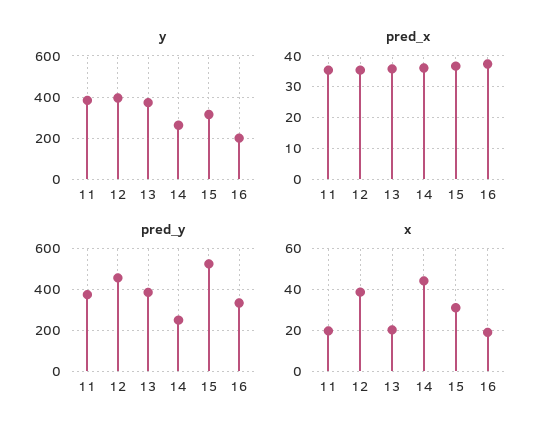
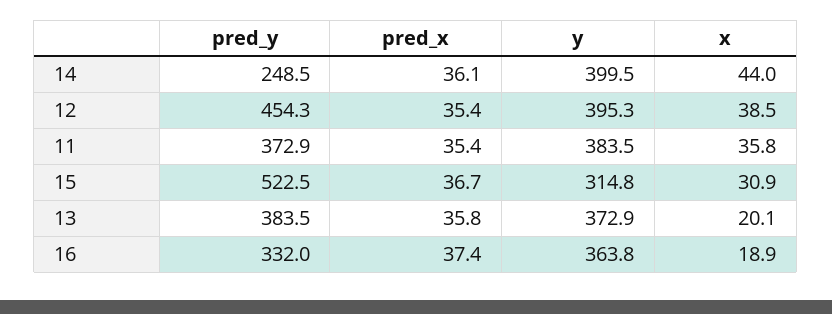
y, 14: 250 -> 399.5
y, 16: 200 -> 363.8
x, 11: 20 -> 35.8

